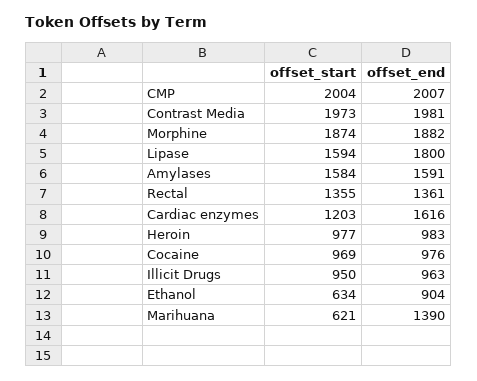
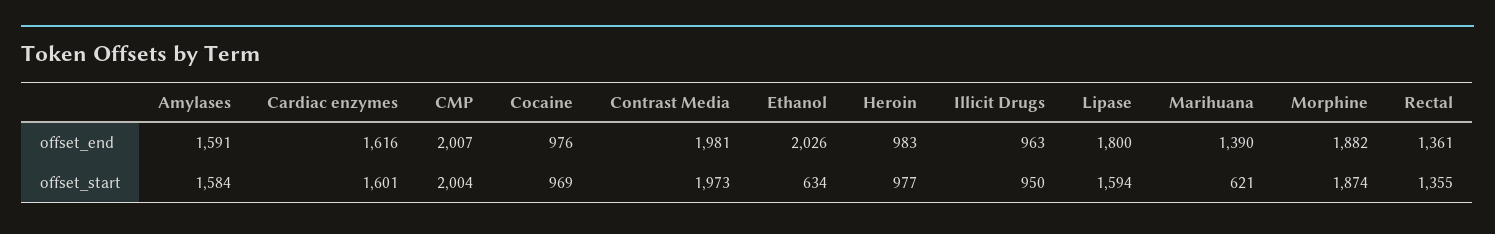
offset_start, Cardiac enzymes: 1203 -> 1601
offset_end, Ethanol: 904 -> 2026

